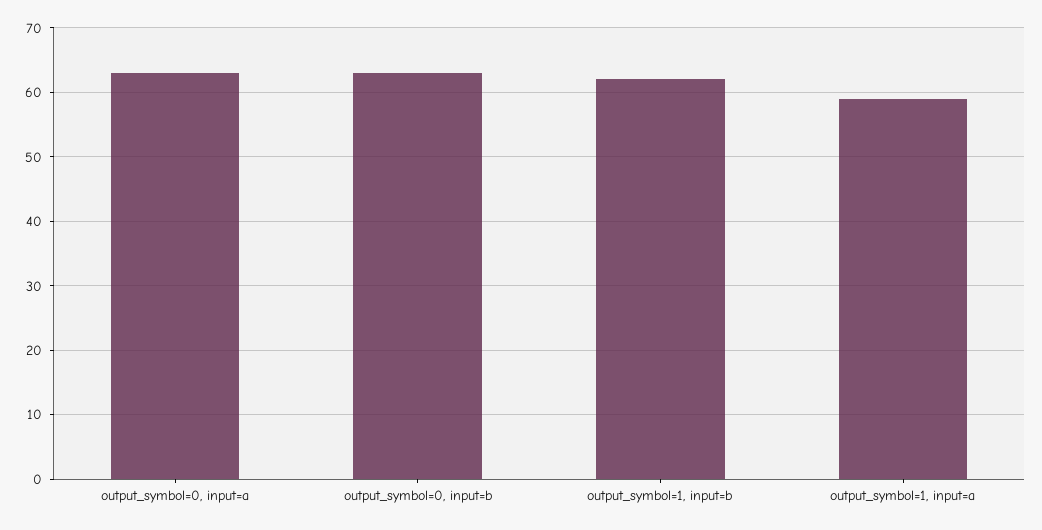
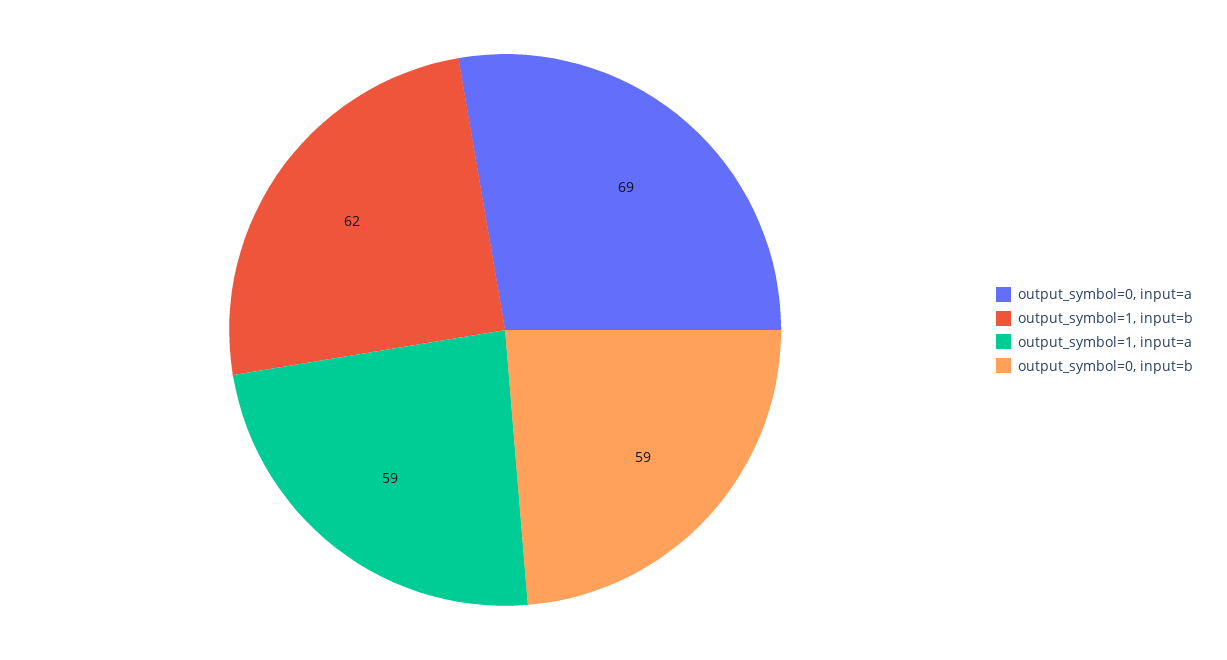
output_symbol=0, input=a: 63 -> 69
output_symbol=0, input=b: 63 -> 59

